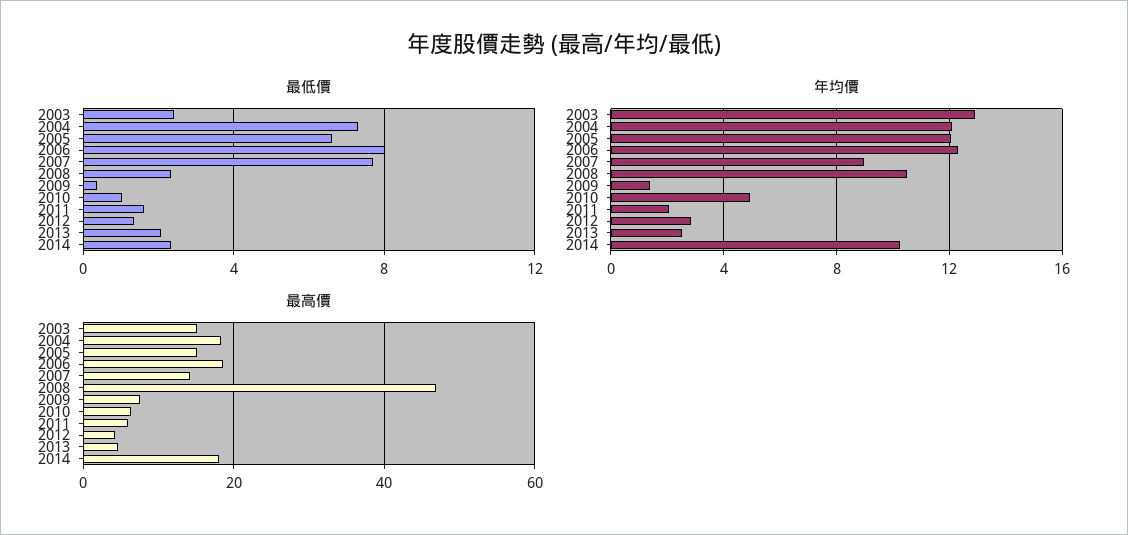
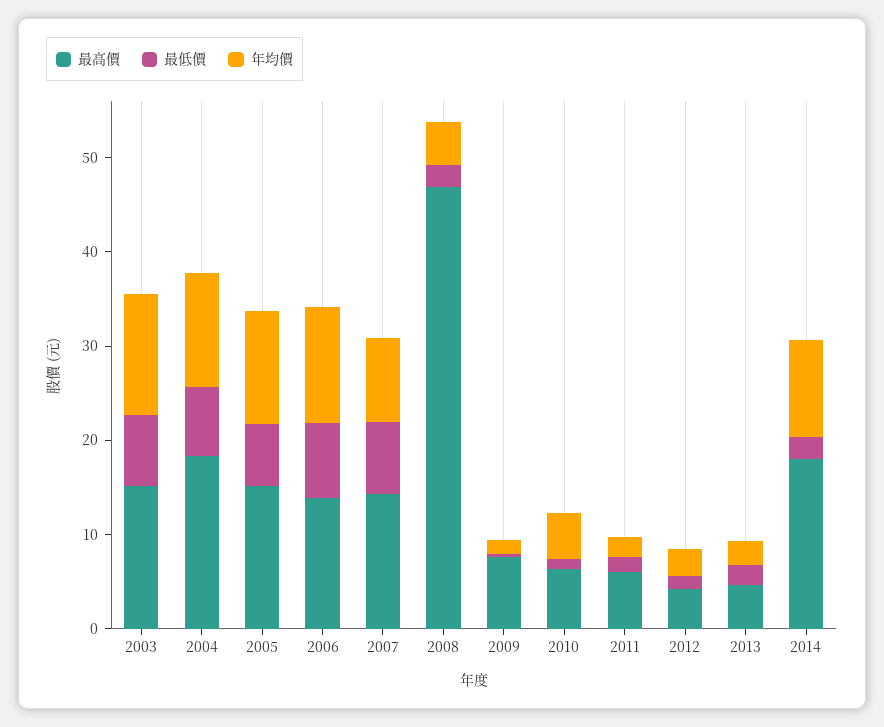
最低價, 2003: 2.5 -> 8
年均價, 2008: 10.5 -> 4
最高價, 2006: 18 -> 14

